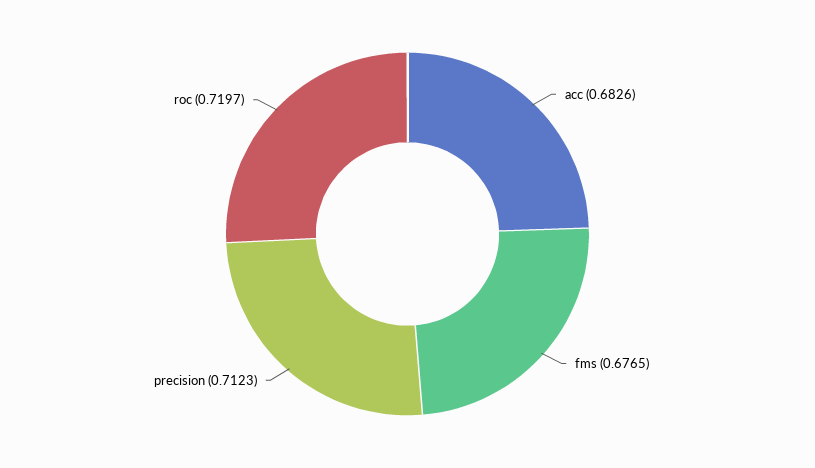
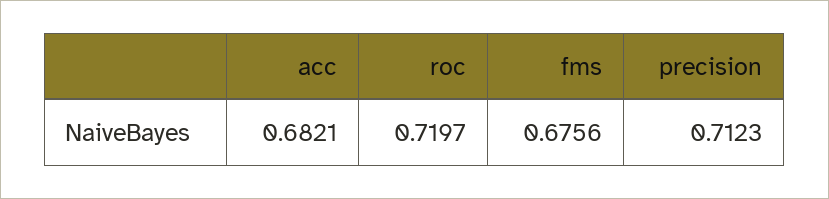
acc: 0.6826 -> 0.6821
fms: 0.6765 -> 0.6756

